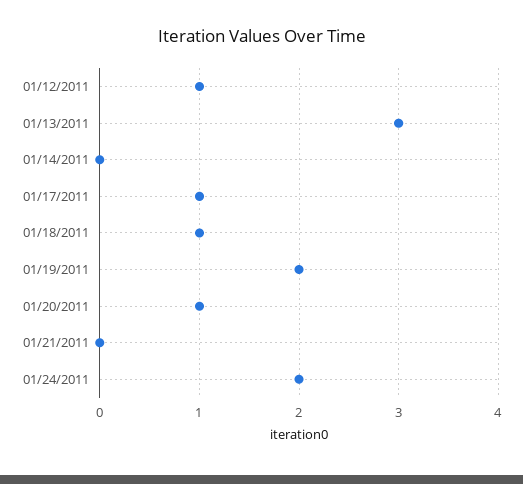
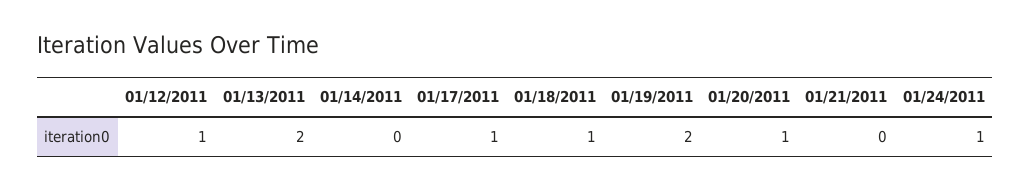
01/13/2011: 3 -> 2
01/24/2011: 2 -> 1

